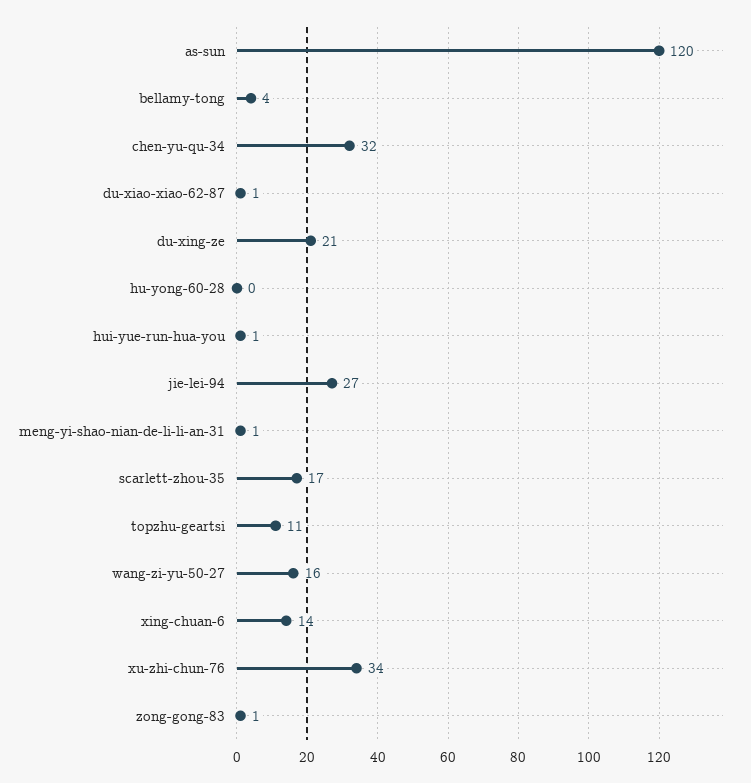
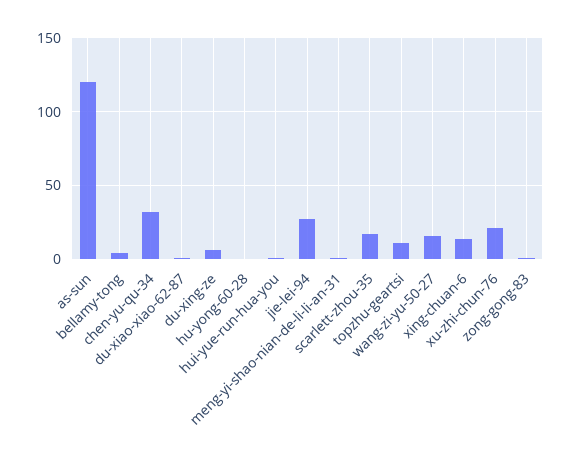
du-xing-ze: 21 -> 5
xu-zhi-chun-76: 34 -> 20

